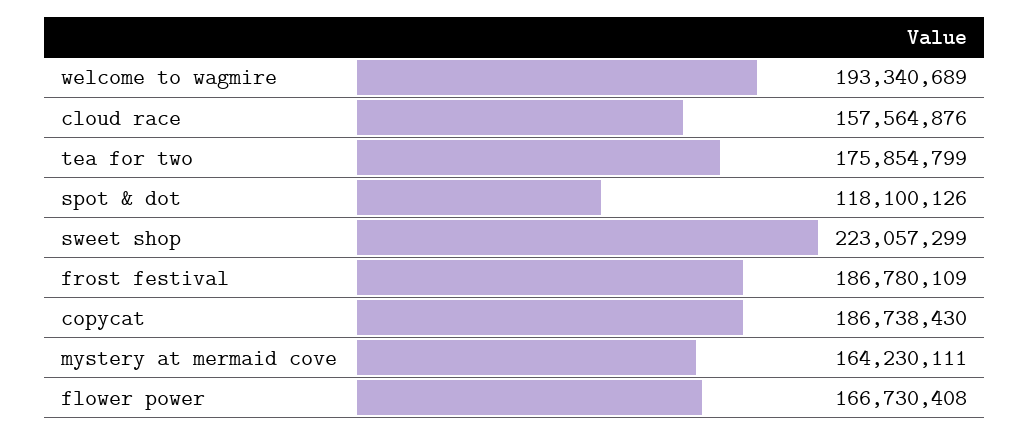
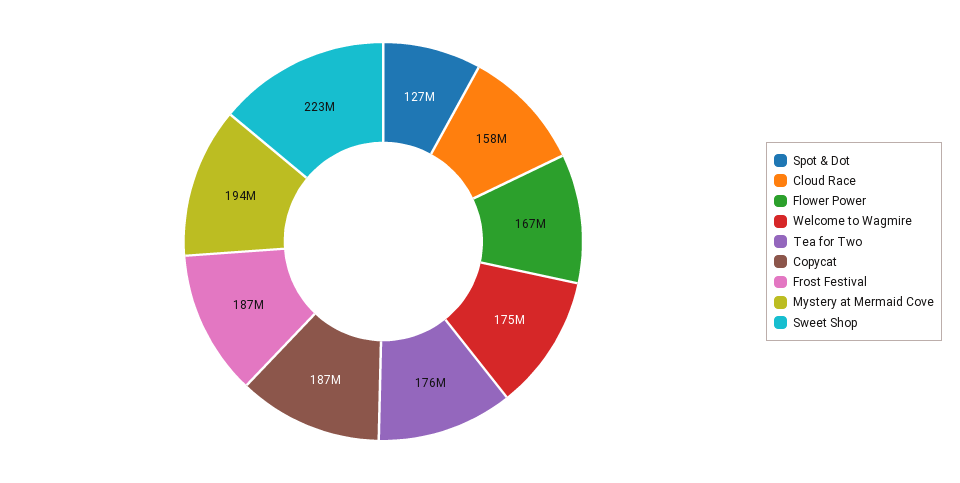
welcome to wagmire: 193340689 -> 175000000
spot & dot: 118100126 -> 127000000
mystery at mermaid cove: 164230111 -> 194000000

